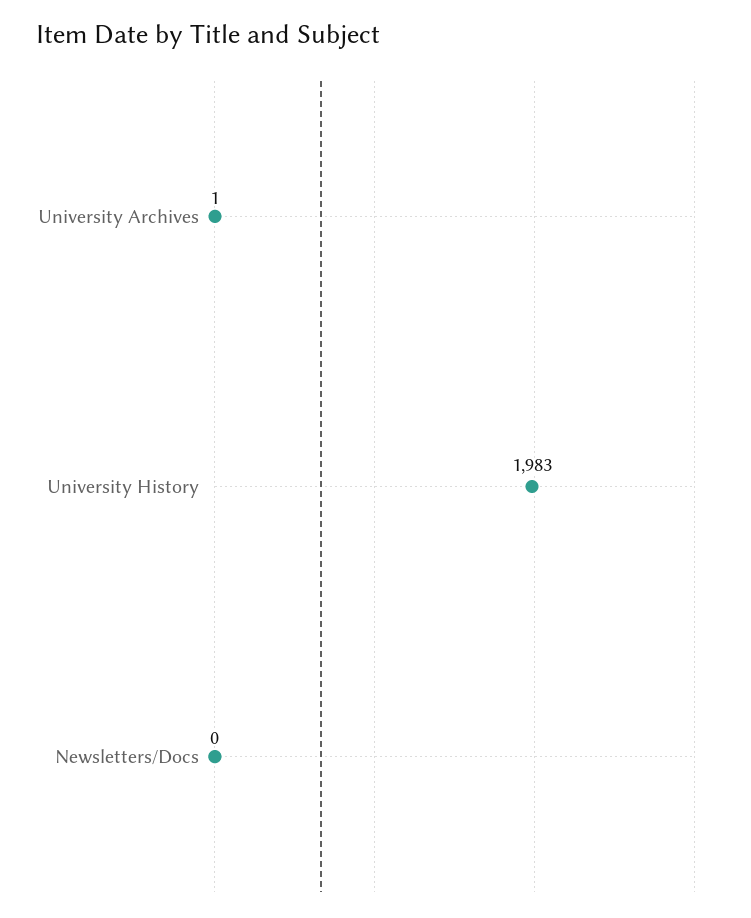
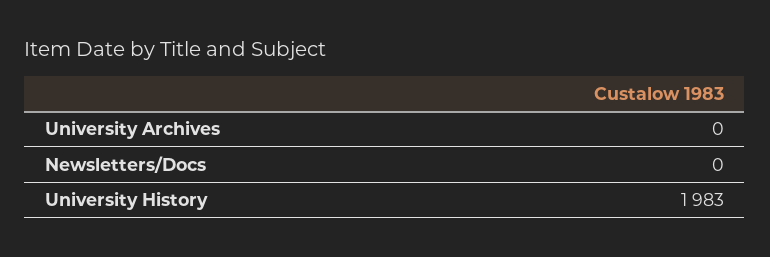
University Archives: 1 -> 0

